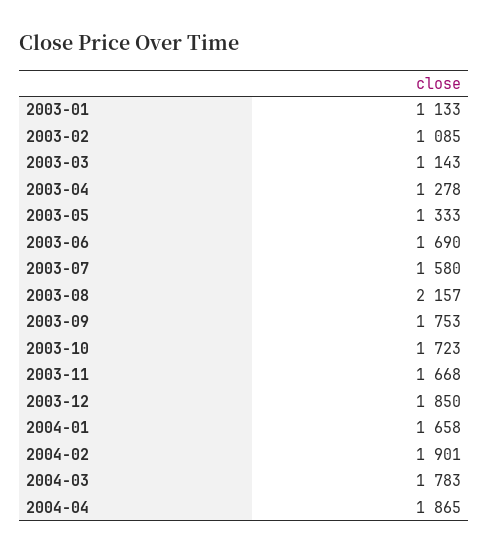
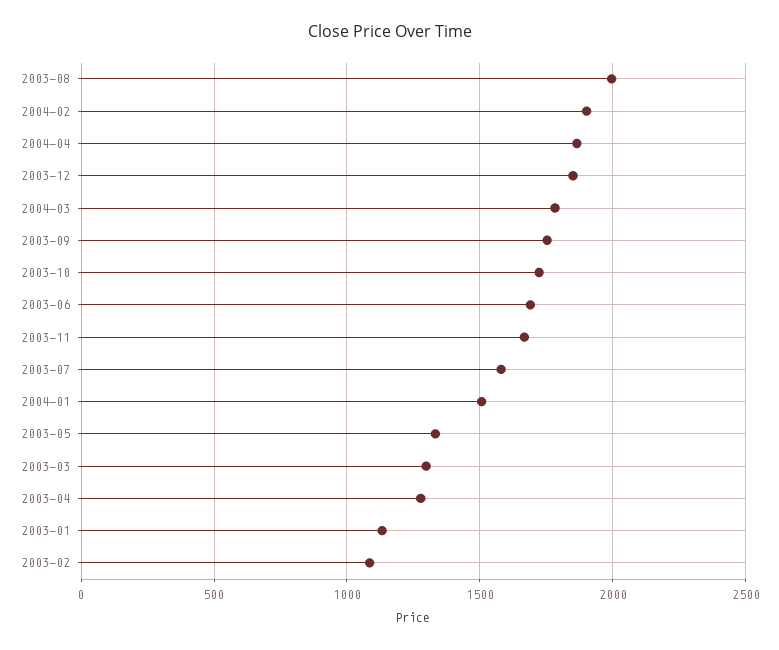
2003-03: 1143 -> 1300
2003-08: 2157 -> 2000
2004-01: 1658 -> 1500

